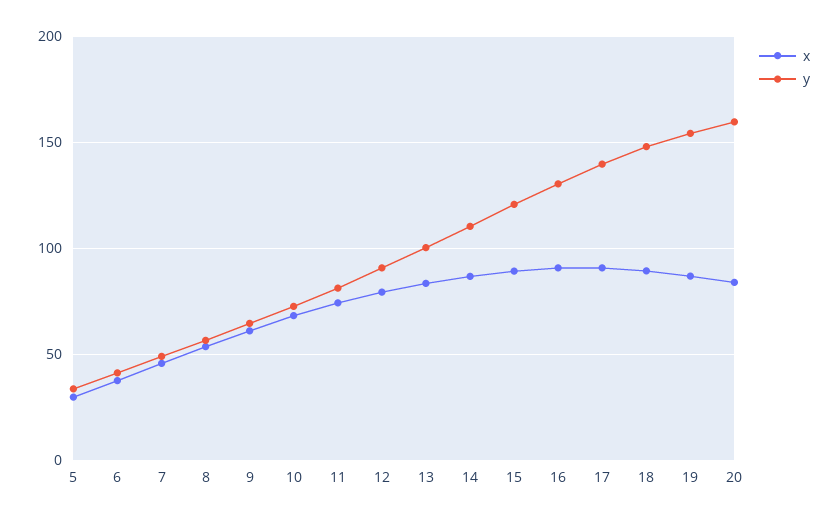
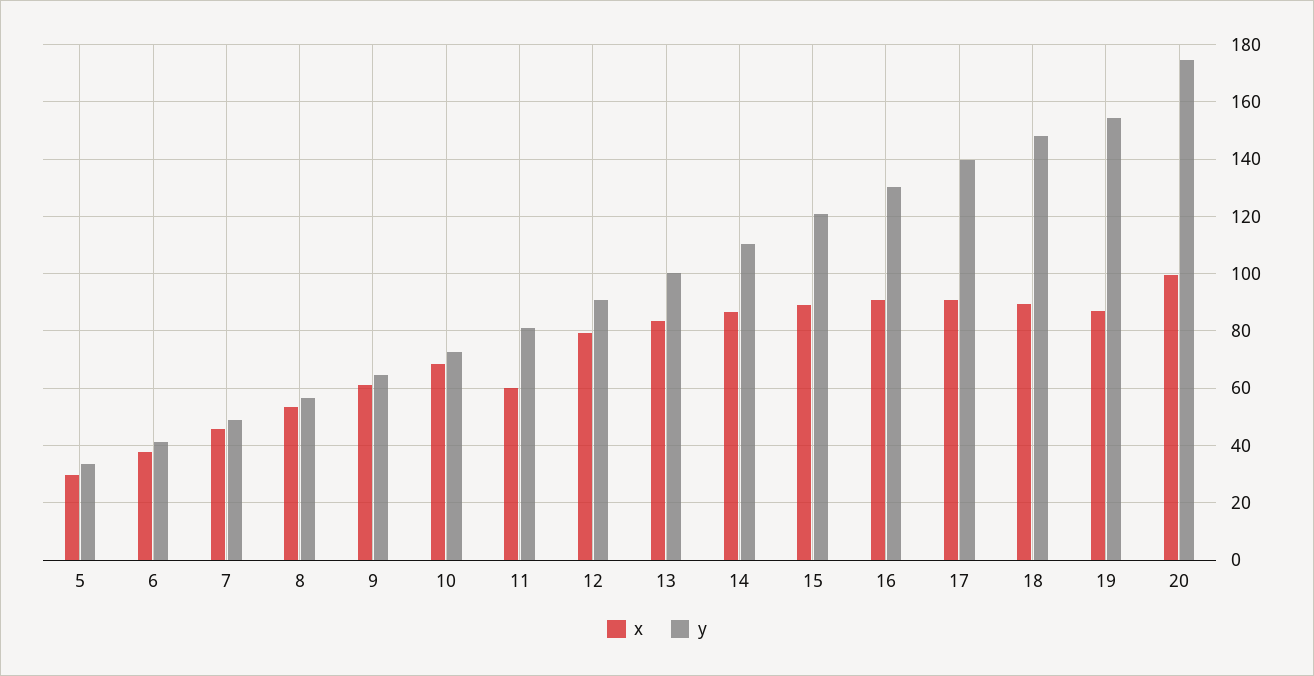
x, 11: 75 -> 60
x, 20: 85 -> 100
y, 20: 160 -> 175

